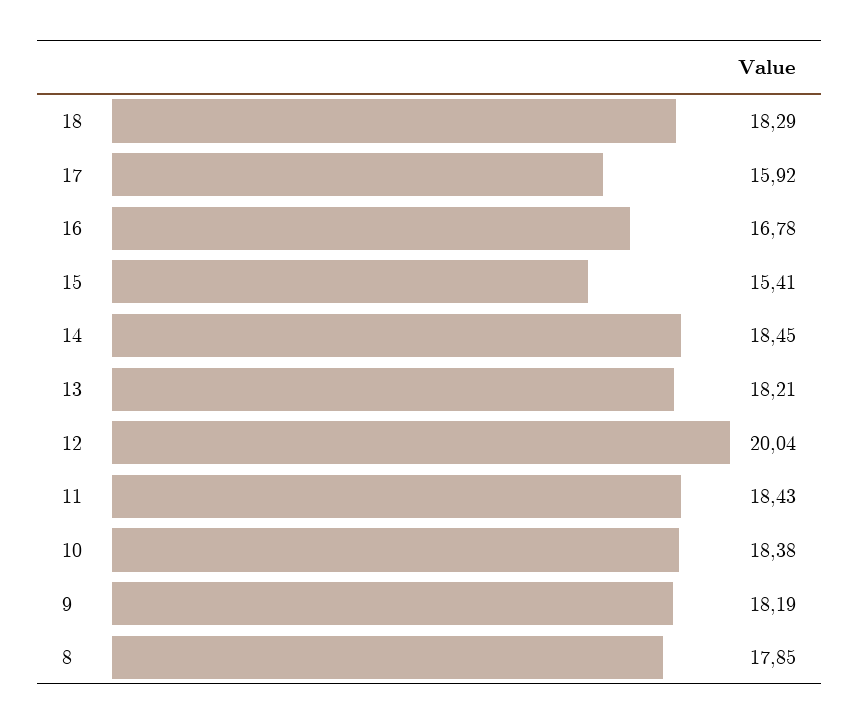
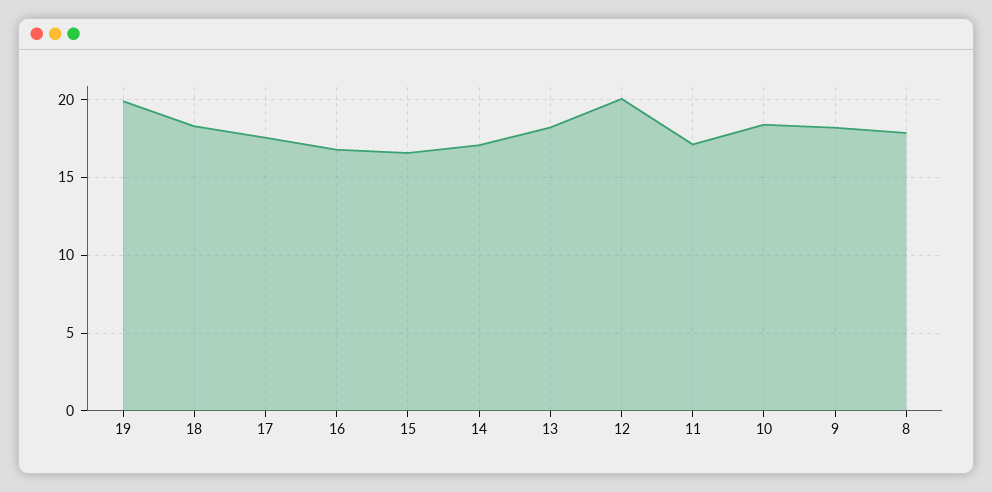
17: 15.92 -> 17.5
15: 15.41 -> 16.5
14: 18.45 -> 17
11: 18.43 -> 17
19: none -> 20

